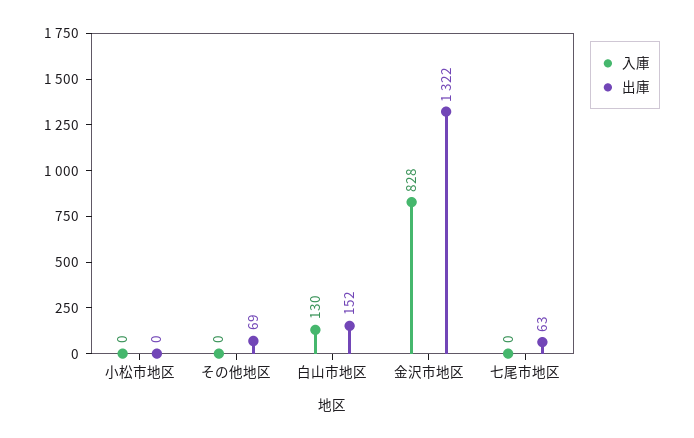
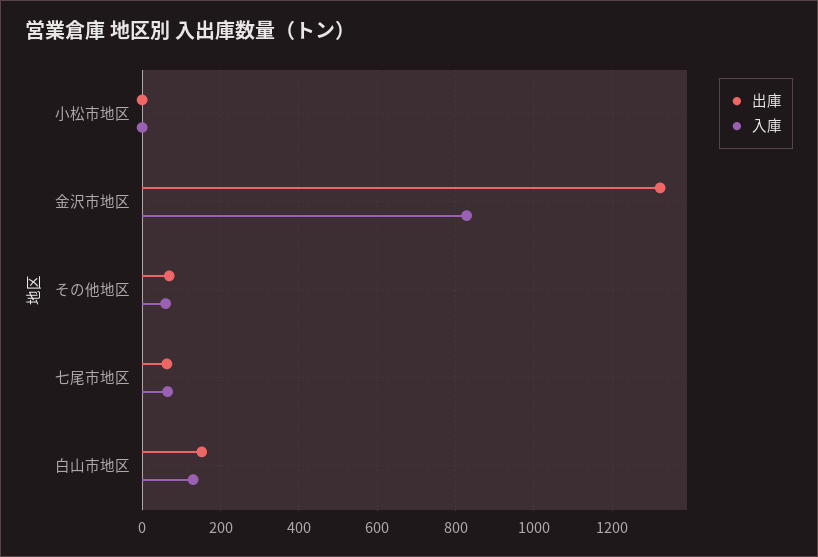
入庫, その他地区: 0 -> 60
入庫, 七尾市地区: 0 -> 60

